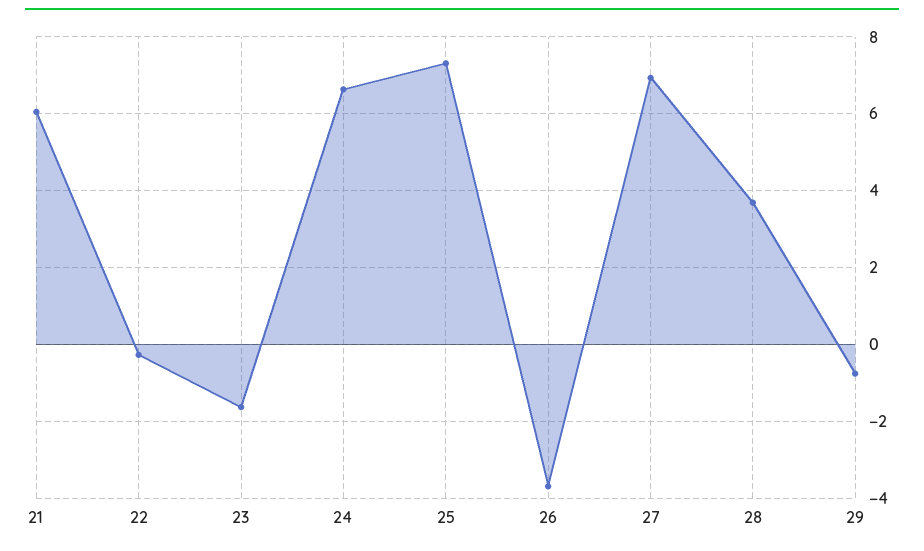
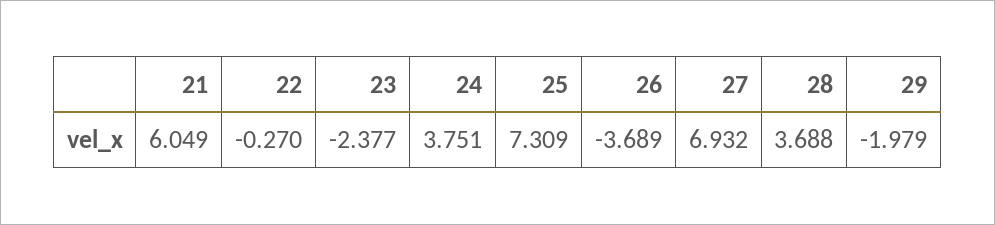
23: -1.6 -> -2.377
24: 6.6 -> 3.751
29: -0.8 -> -1.979

